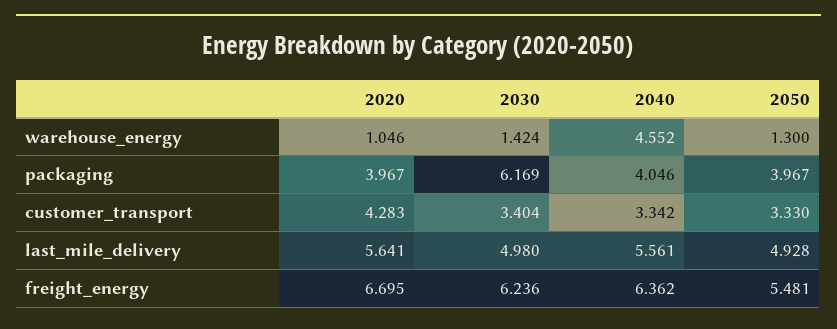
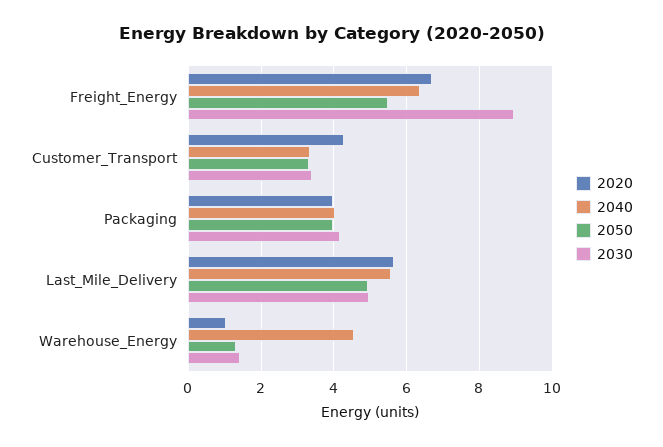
2030, packaging: 6.169 -> 4.2
2030, freight_energy: 6.236 -> 9

